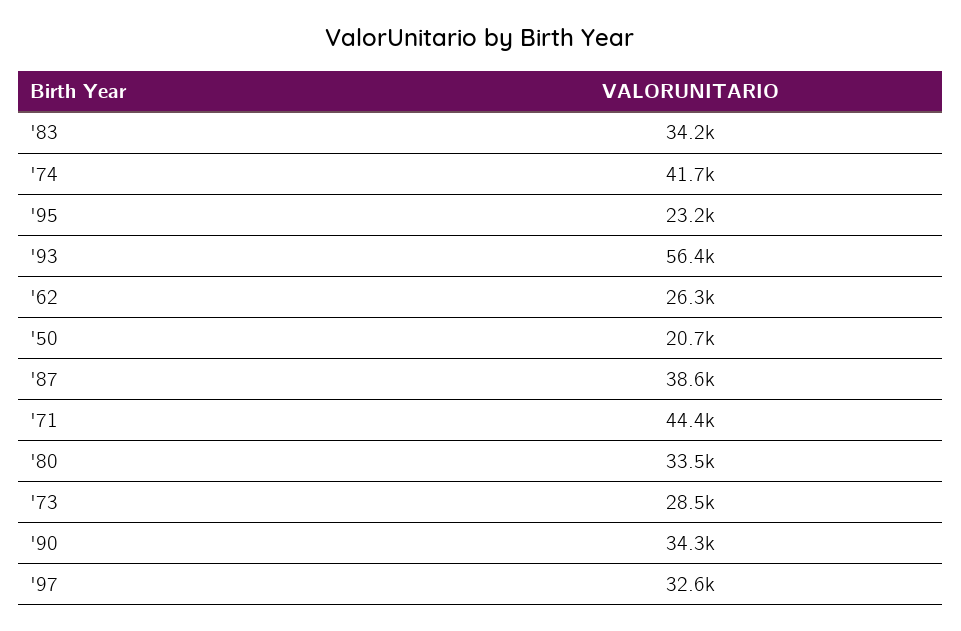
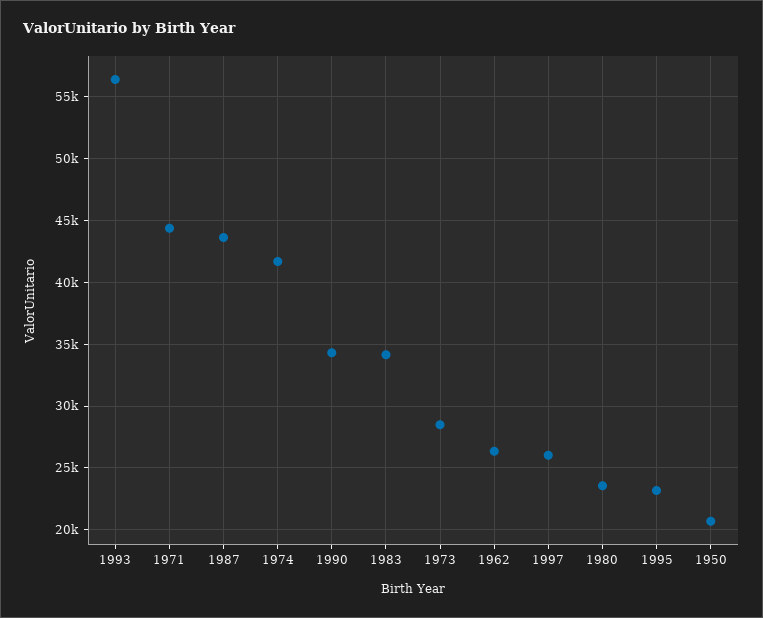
'87: 38600 -> 43500
'80: 33500 -> 23500
'97: 32600 -> 26000

